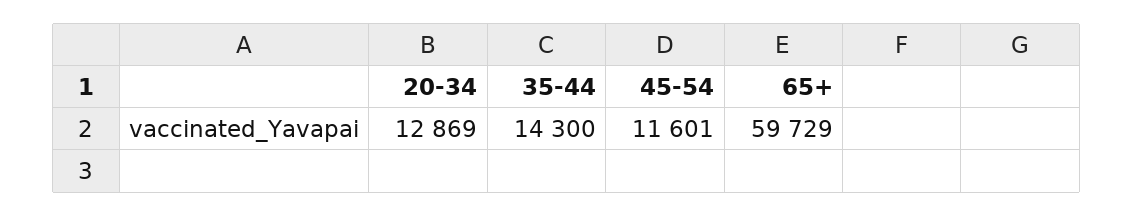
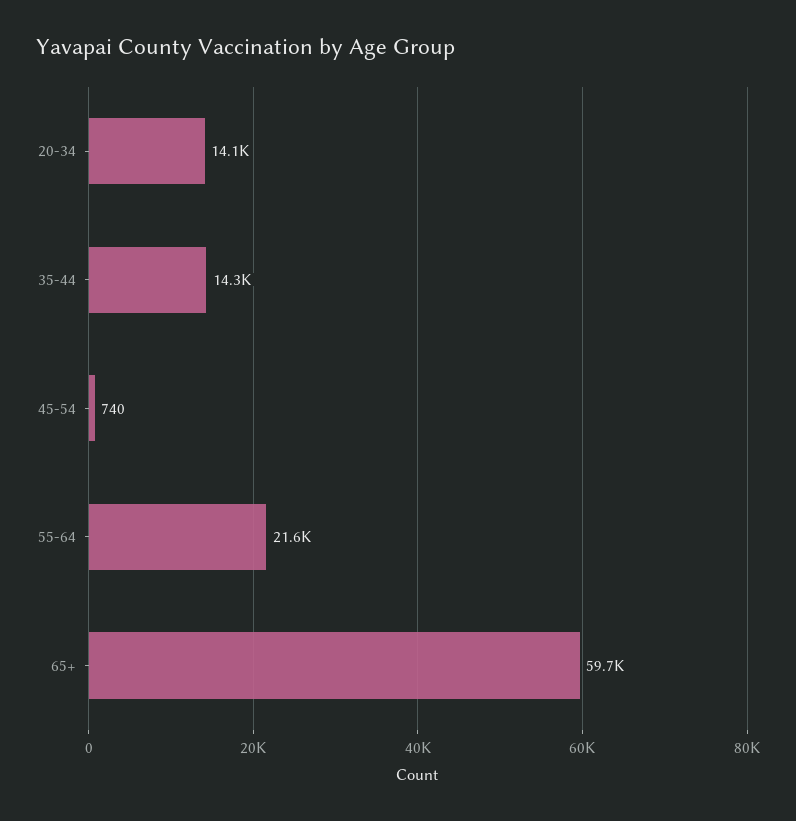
20-34: 12869 -> 14100
45-54: 11601 -> 740
55-64: none -> 21600

